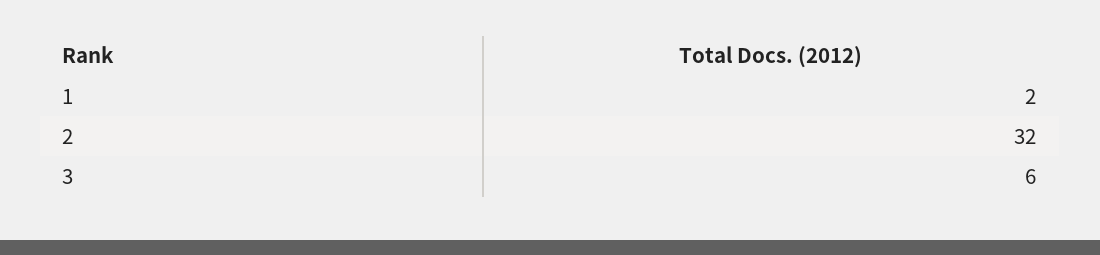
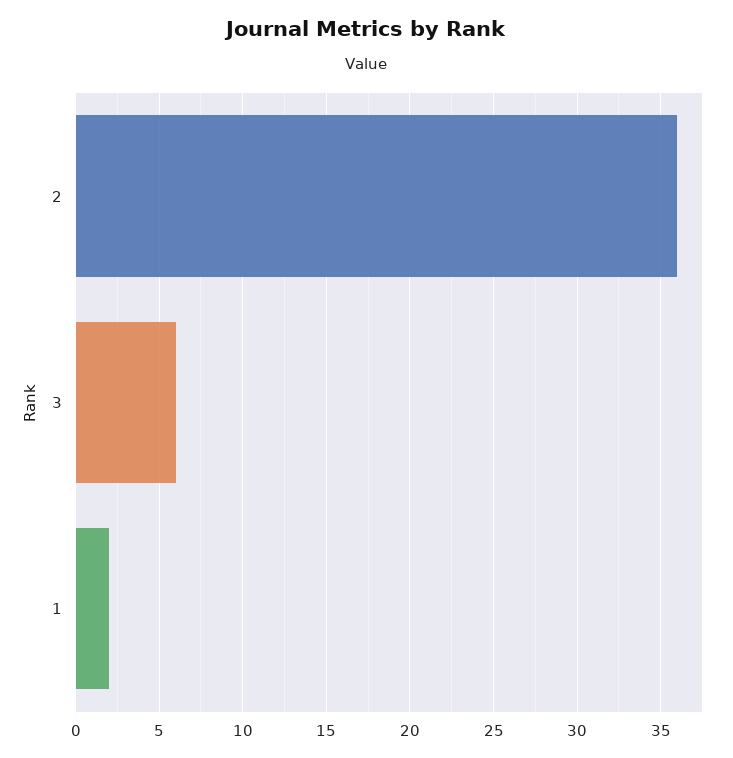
2: 32 -> 36

